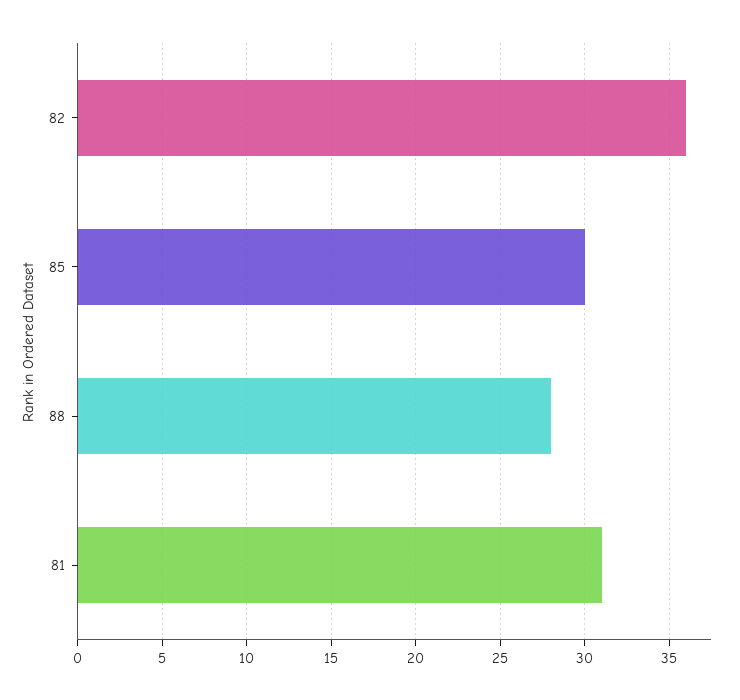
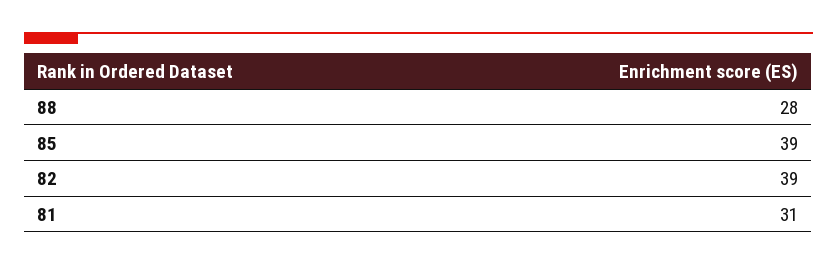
82: 36 -> 39
85: 30 -> 39

